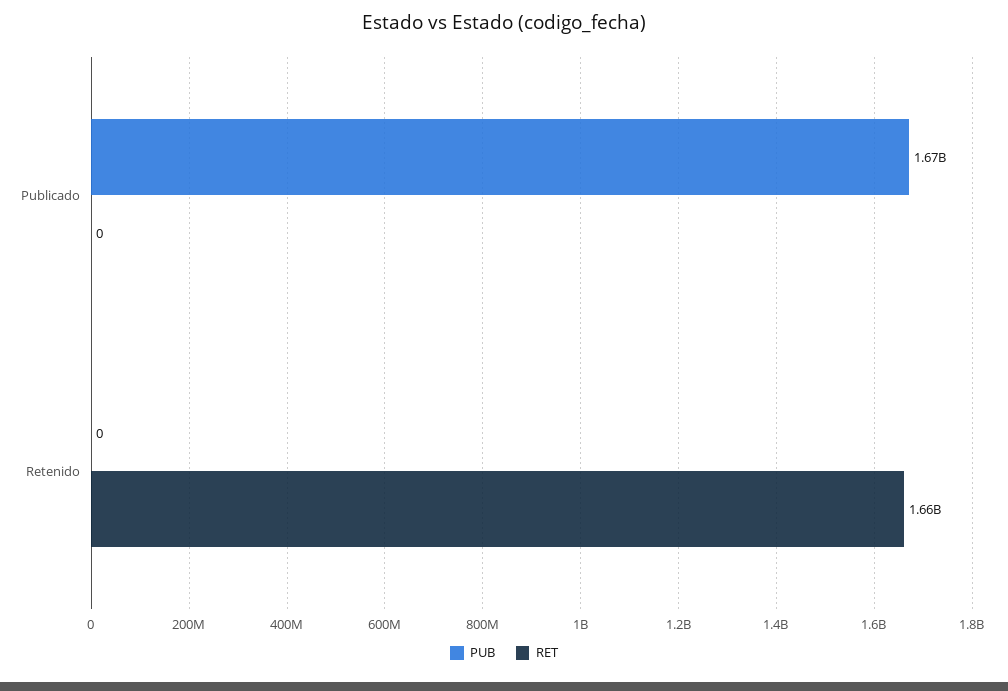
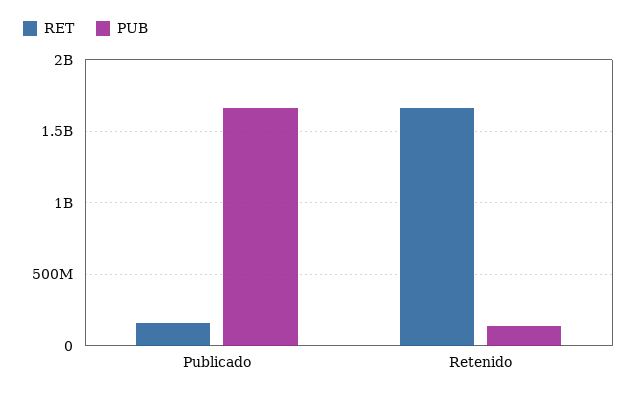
RET, Publicado: 0 -> 150000000
PUB, Retenido: 0 -> 150000000

